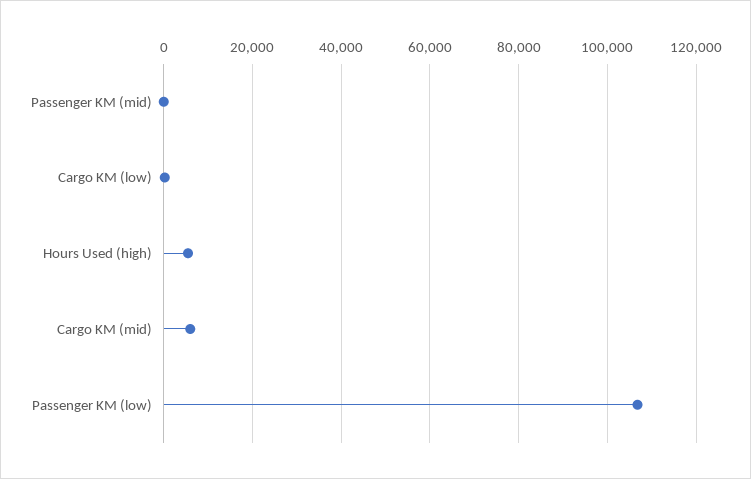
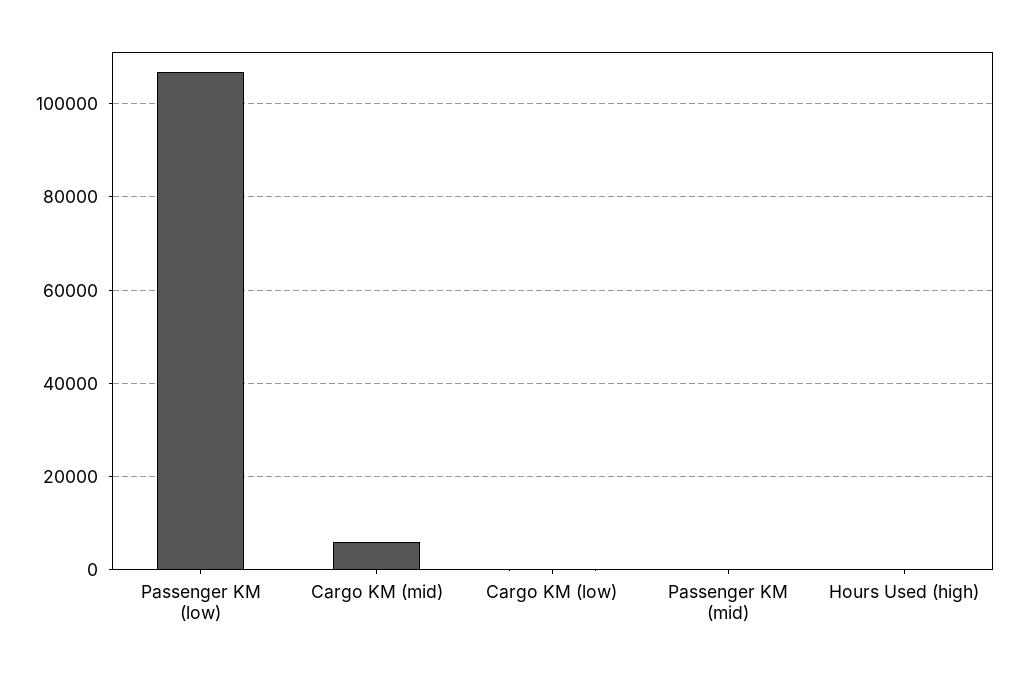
Hours Used (high): 6000 -> 0

